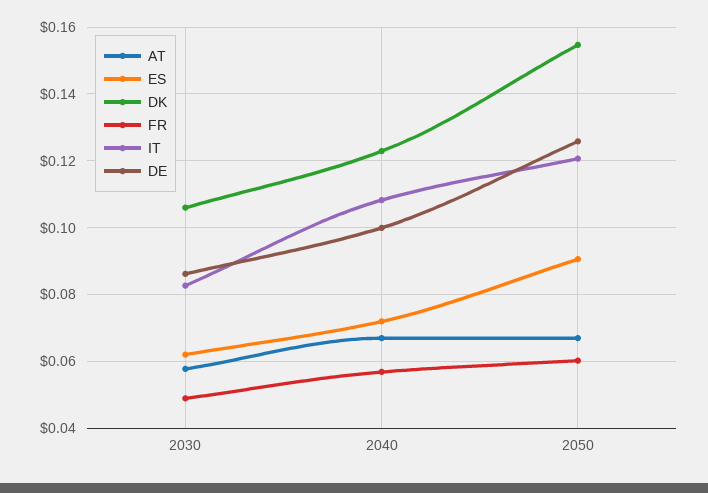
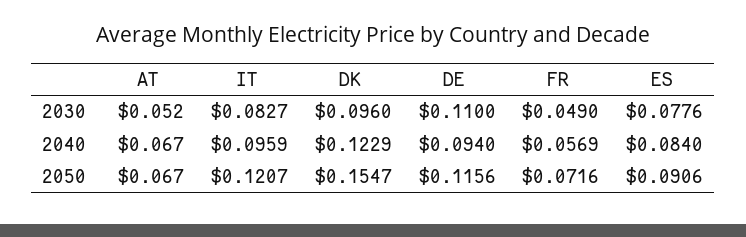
AT, 2030: 0.058 -> 0.052
ES, 2030: 0.062 -> 0.0776
DK, 2030: 0.106 -> 0.096
DE, 2030: 0.086 -> 0.11
ES, 2040: 0.072 -> 0.084
IT, 2040: 0.108 -> 0.0959
DE, 2040: 0.1 -> 0.094
FR, 2050: 0.06 -> 0.0716
DE, 2050: 0.126 -> 0.1156

